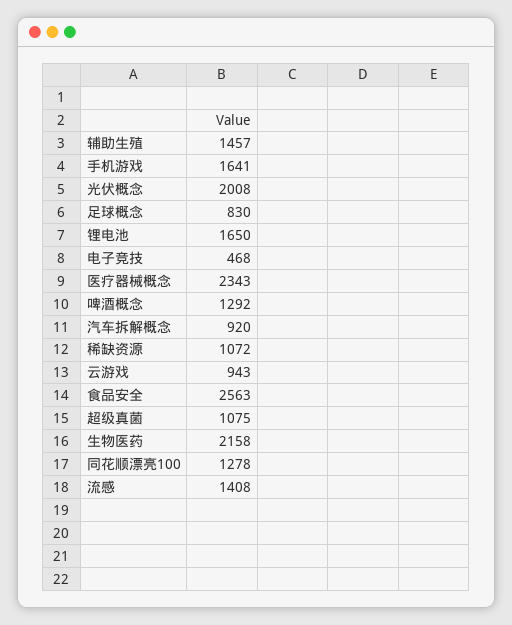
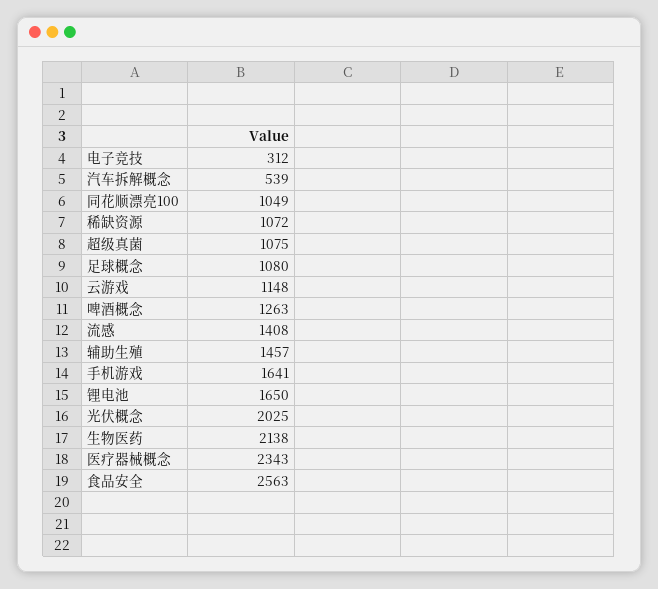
光伏概念: 2008 -> 2025
足球概念: 830 -> 1080
电子竞技: 468 -> 312
啤酒概念: 1292 -> 1263
汽车拆解概念: 920 -> 539
云游戏: 943 -> 1148
生物医药: 2158 -> 2138
同花顺漂亮100: 1278 -> 1049

